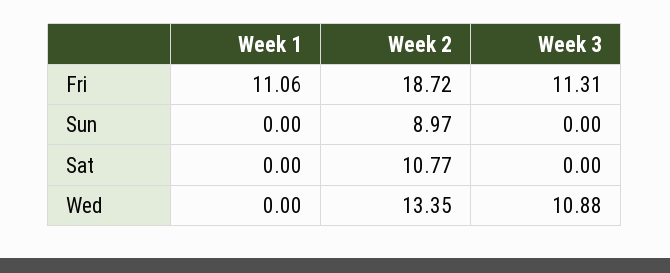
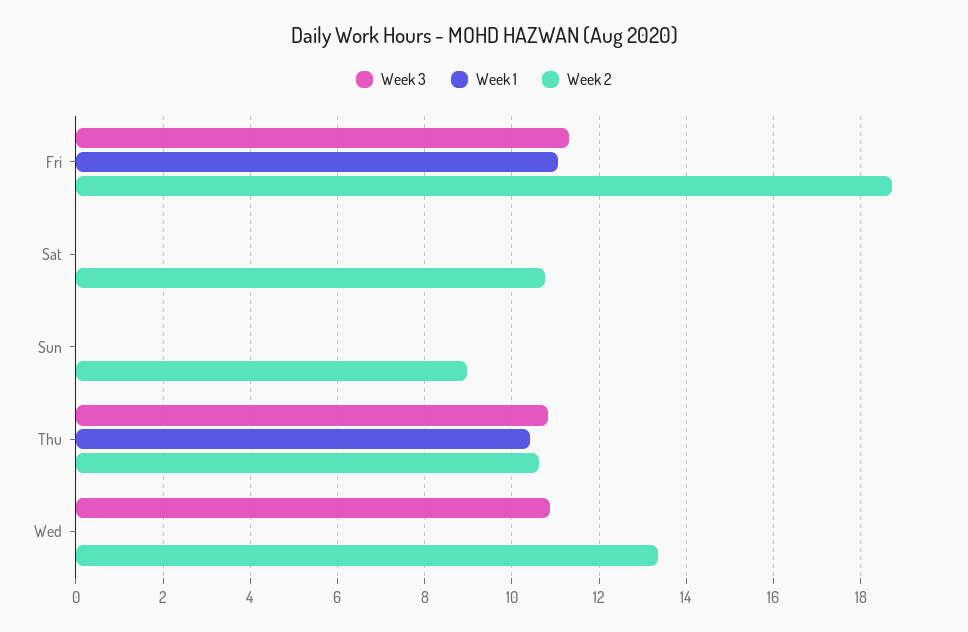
Week 3, Thu: none -> 10.8
Week 1, Thu: none -> 10.4
Week 2, Thu: none -> 10.6

